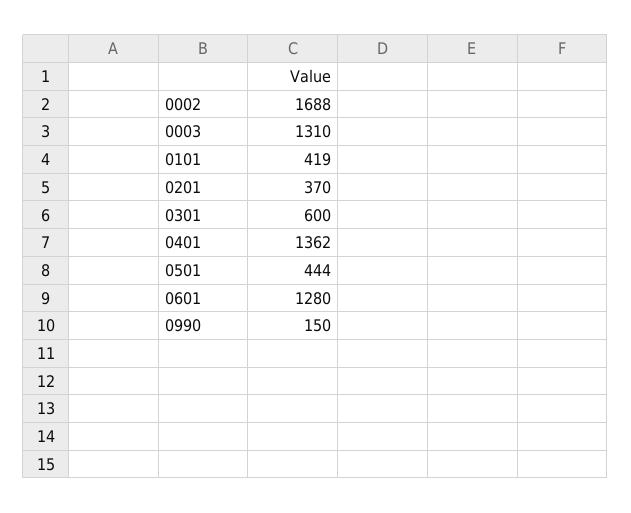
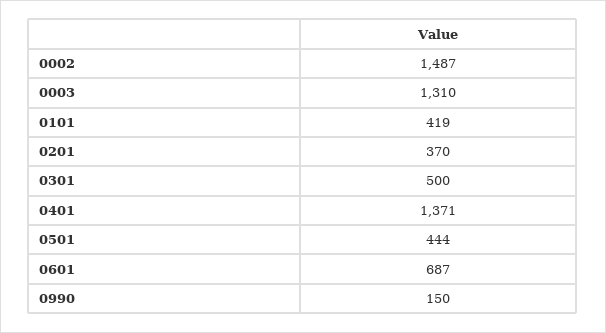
0002: 1688 -> 1487
0301: 600 -> 500
0401: 1362 -> 1371
0601: 1280 -> 687

